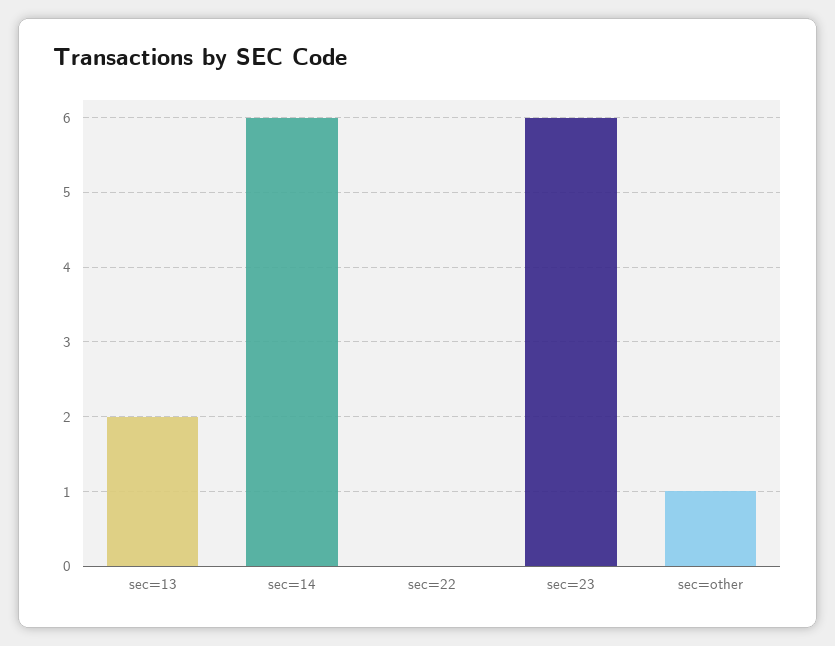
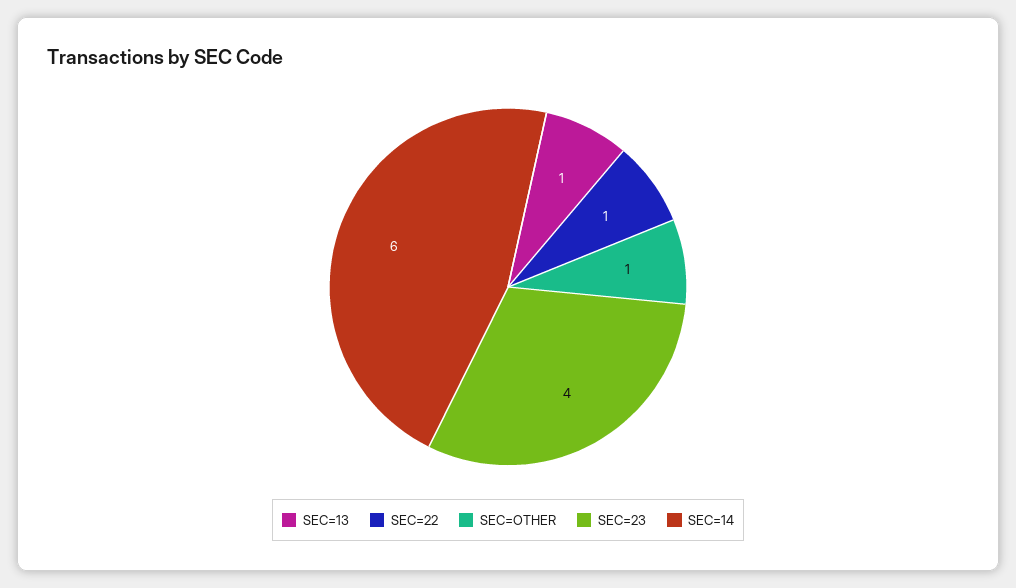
sec=13: 2 -> 1
sec=22: 0 -> 1
sec=23: 6 -> 4

